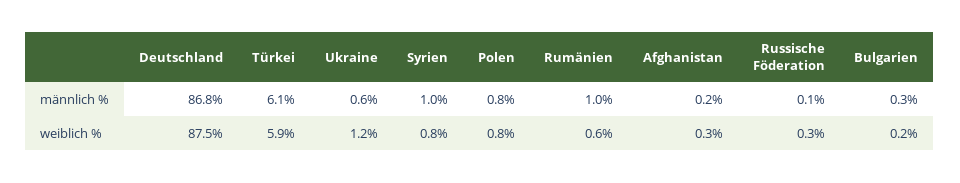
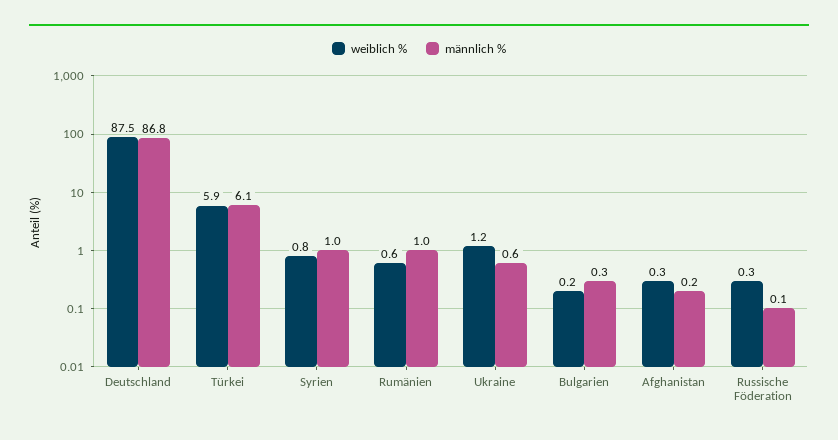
männlich %, Polen: 0.8 -> none
weiblich %, Polen: 0.8 -> none

